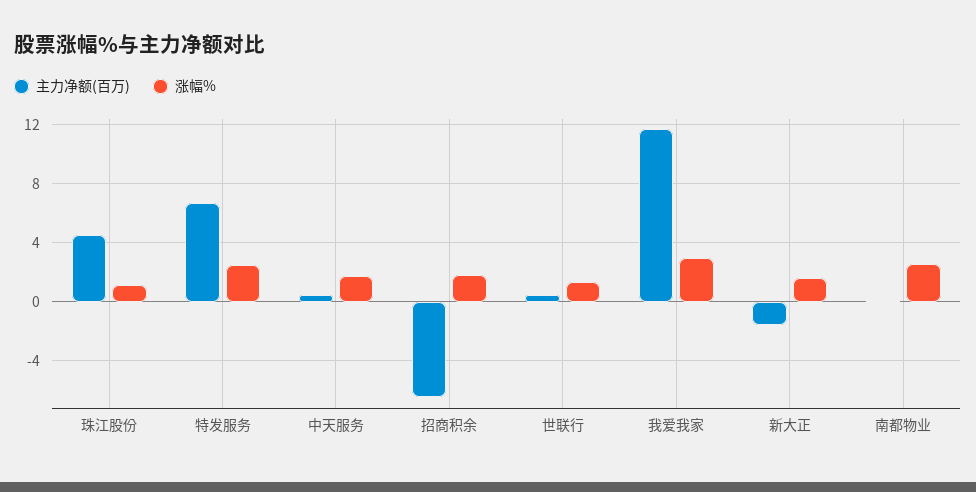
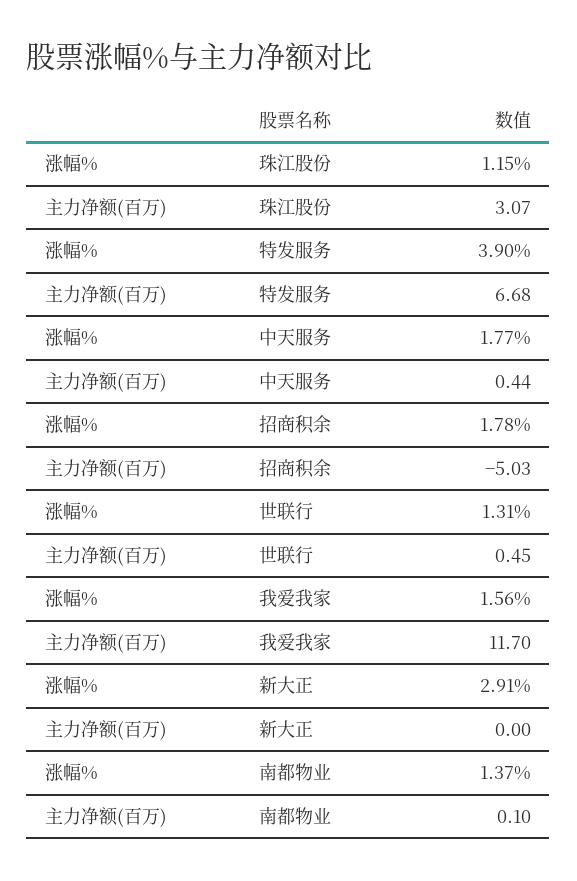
主力净额(百万), 珠江股份: 4.5 -> 3.07
涨幅%, 特发服务: 2.5 -> 3.9
主力净额(百万), 招商积余: -6.5 -> -5.03
涨幅%, 我爱我家: 3 -> 1.56
主力净额(百万), 新大正: -1.5 -> 0
涨幅%, 新大正: 1.5 -> 2.91
涨幅%, 南都物业: 2.5 -> 1.37

